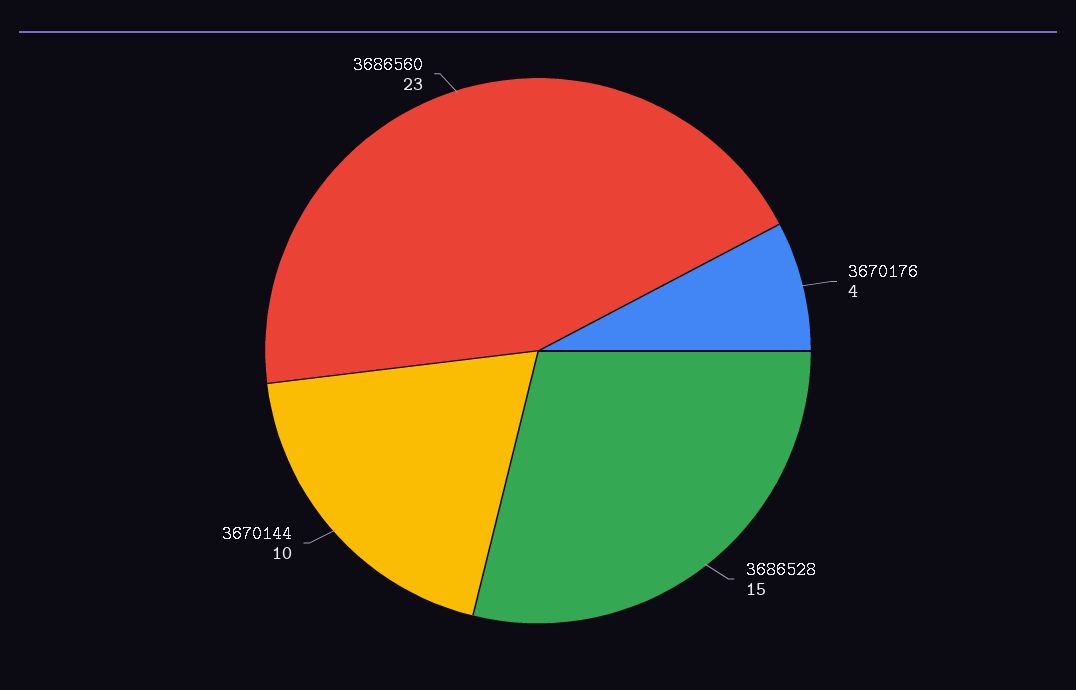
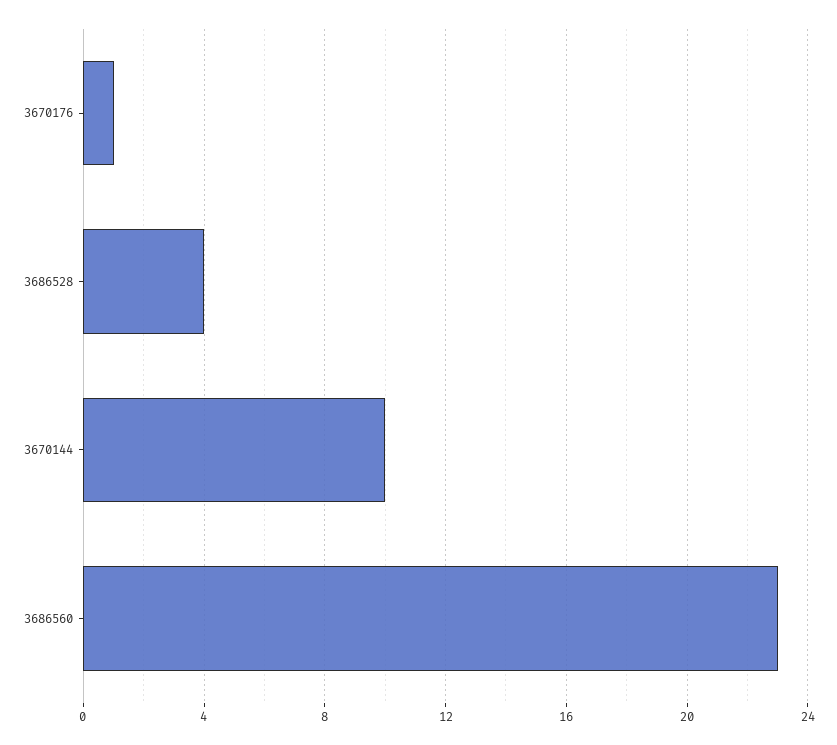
3670176: 4 -> 1
3686528: 15 -> 4

